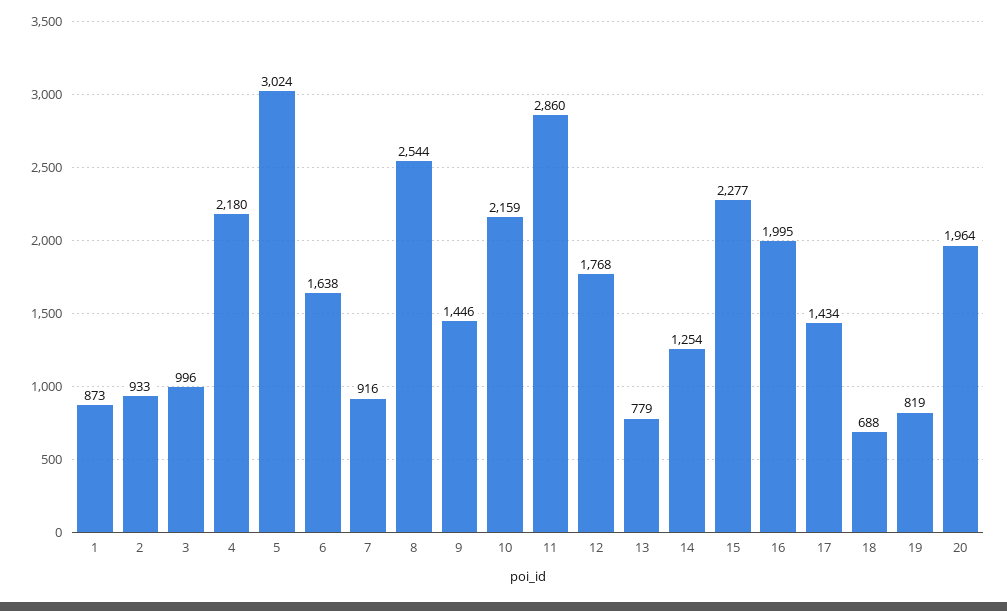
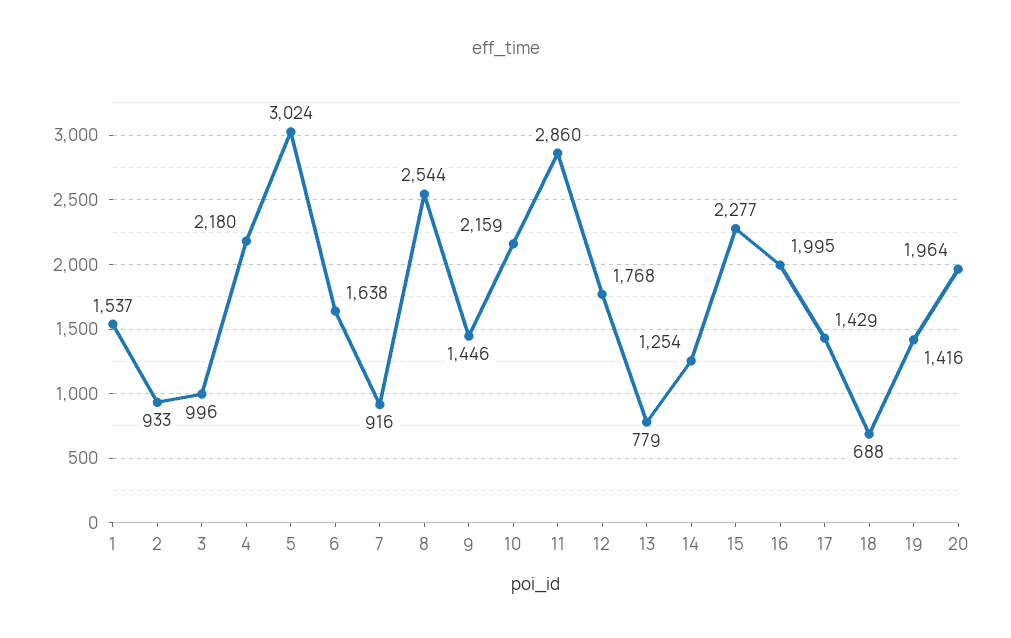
1: 873 -> 1537
17: 1434 -> 1429
19: 819 -> 1416

